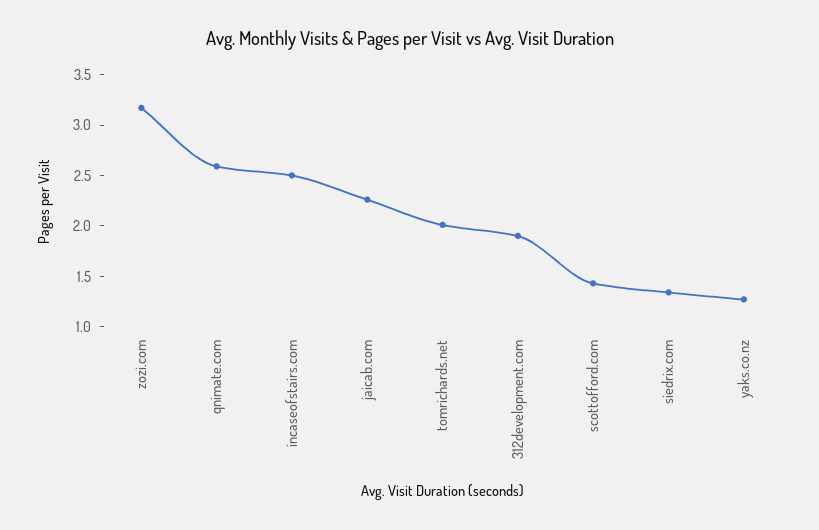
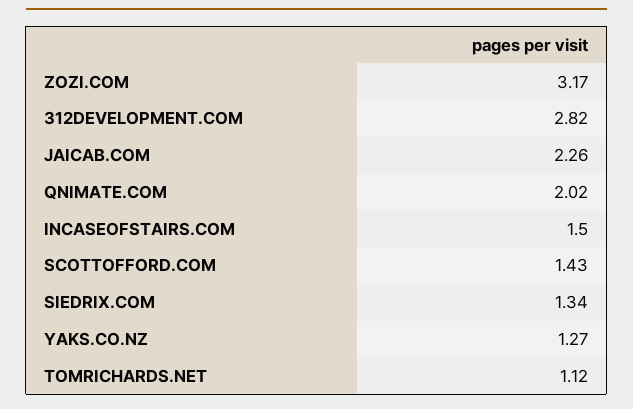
qnimate.com: 2.6 -> 2.02
incaseofstairs.com: 2.5 -> 1.5
tomrichards.net: 2 -> 1.12
312development.com: 1.9 -> 2.82

